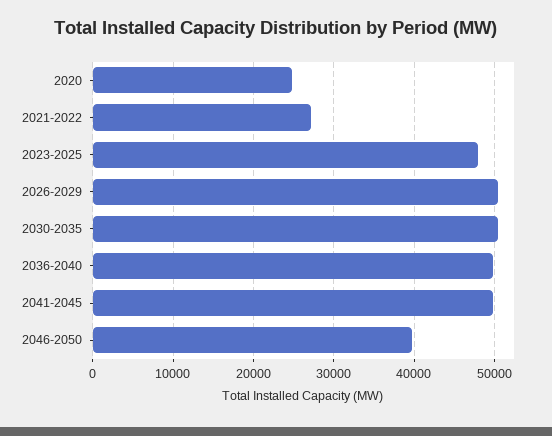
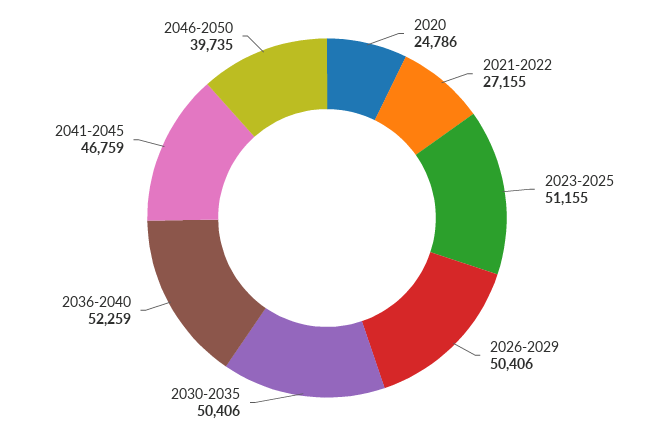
2023-2025: 48000 -> 51155
2036-2040: 50000 -> 52259
2041-2045: 50000 -> 46759

